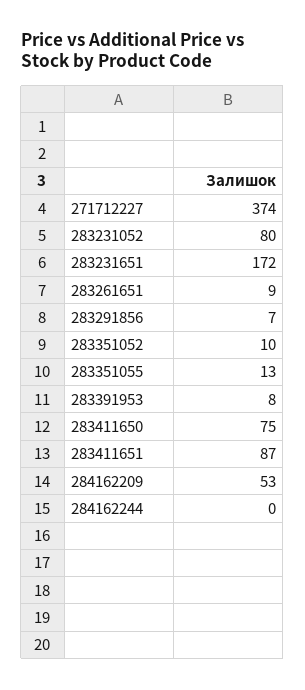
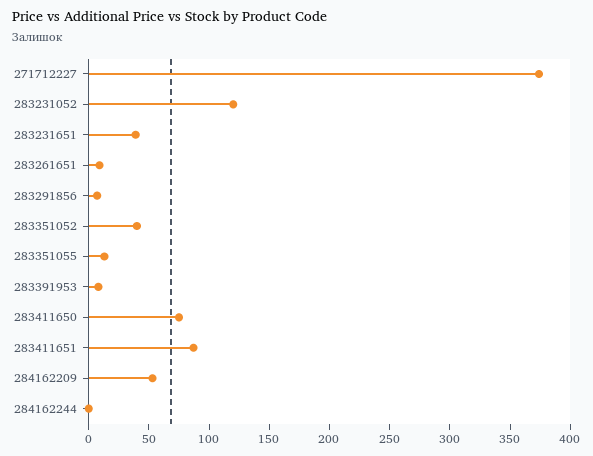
283231052: 80 -> 120
283231651: 172 -> 40
283351052: 10 -> 40

